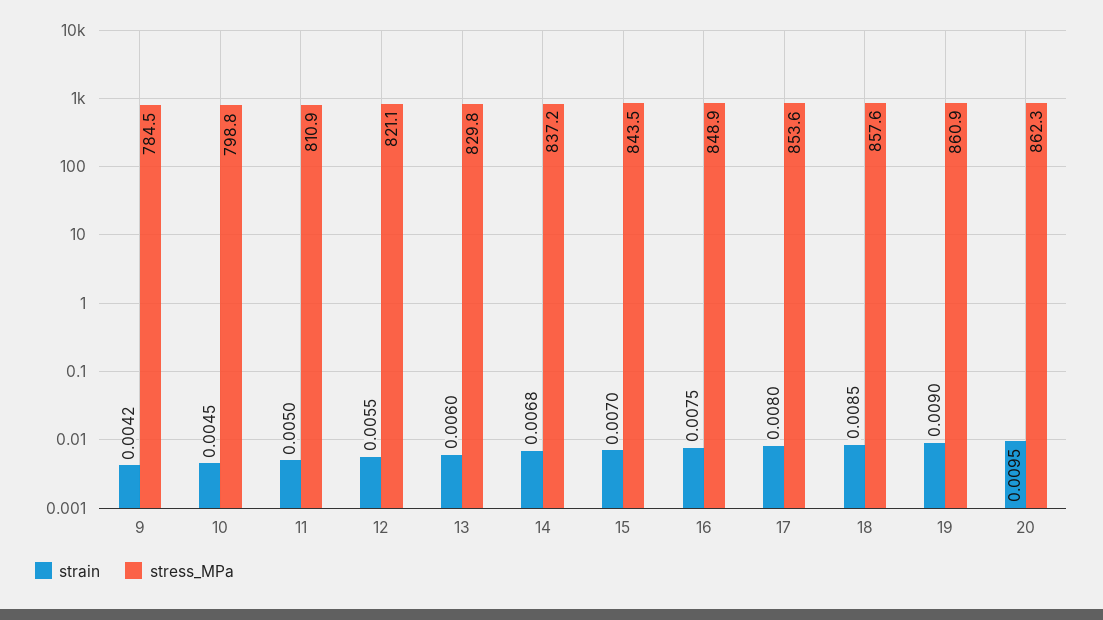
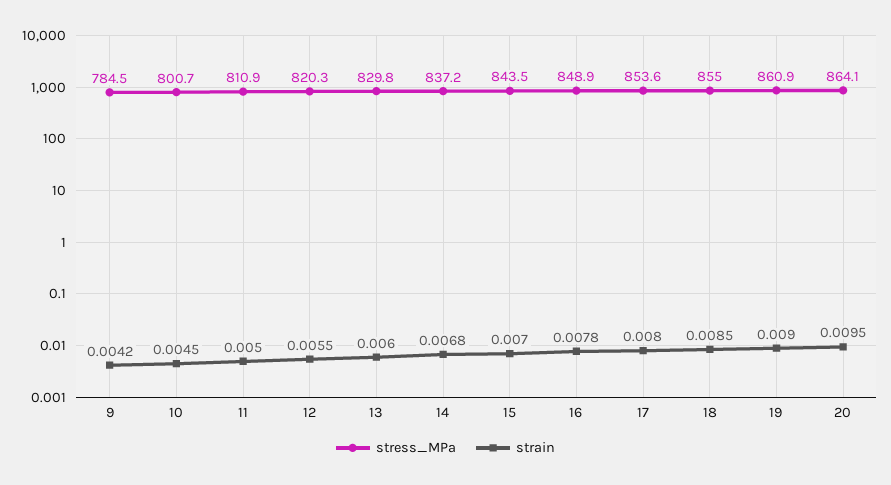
stress_MPa, 10: 798.8 -> 800.7
stress_MPa, 12: 821.1 -> 820.3
strain, 16: 0.0075 -> 0.0078
stress_MPa, 18: 857.6 -> 855
stress_MPa, 20: 862.3 -> 864.1

